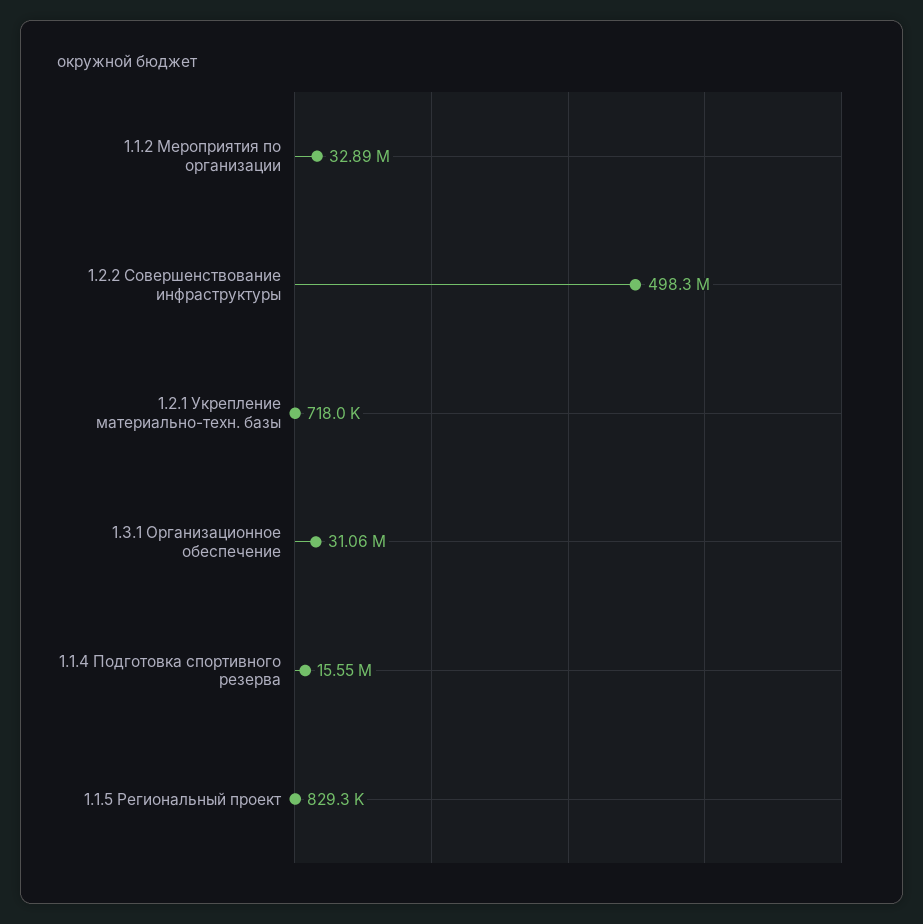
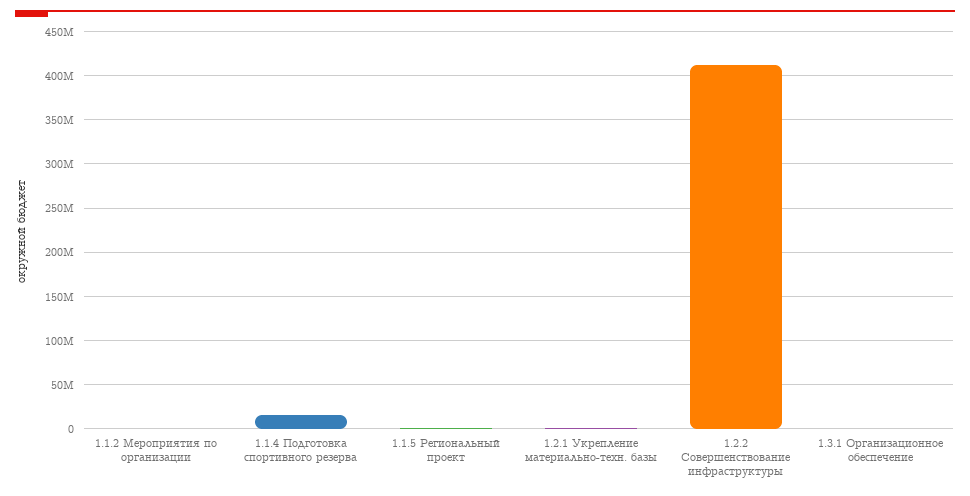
1.1.2 Мероприятия по организации: 32890000 -> 0
1.2.2 Совершенствование инфраструктуры: 498300000 -> 410000000
1.3.1 Организационное обеспечение: 31060000 -> 0

